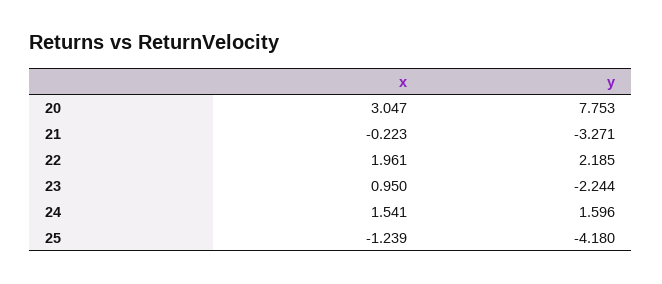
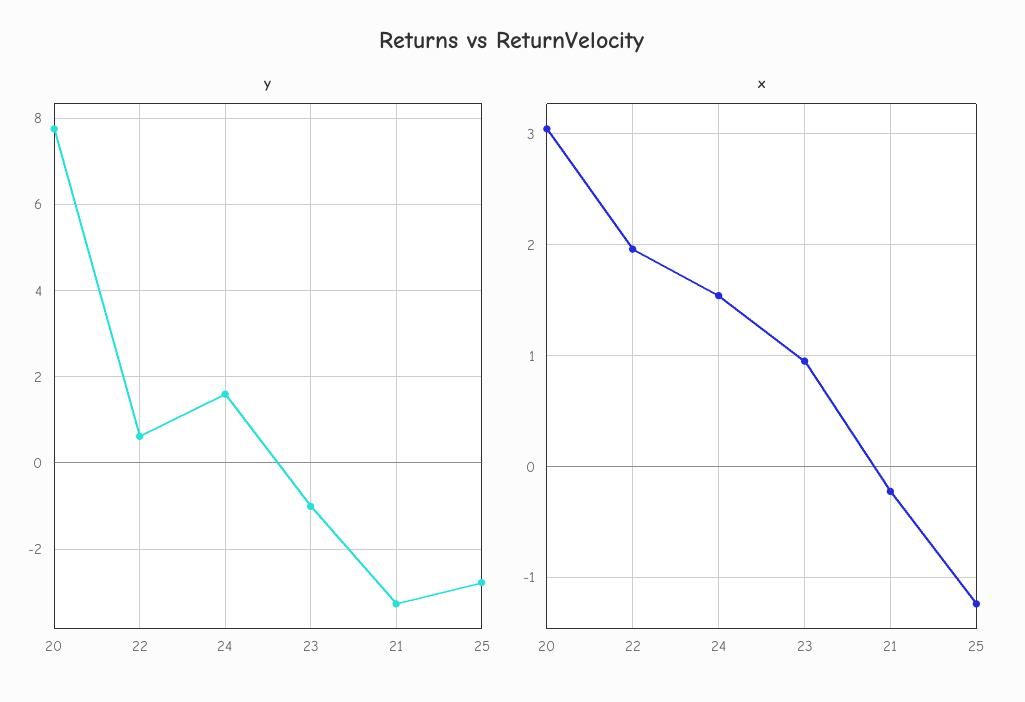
y, 22: 2.185 -> 0.6
y, 23: -2.244 -> -1
y, 25: -4.18 -> -2.8

